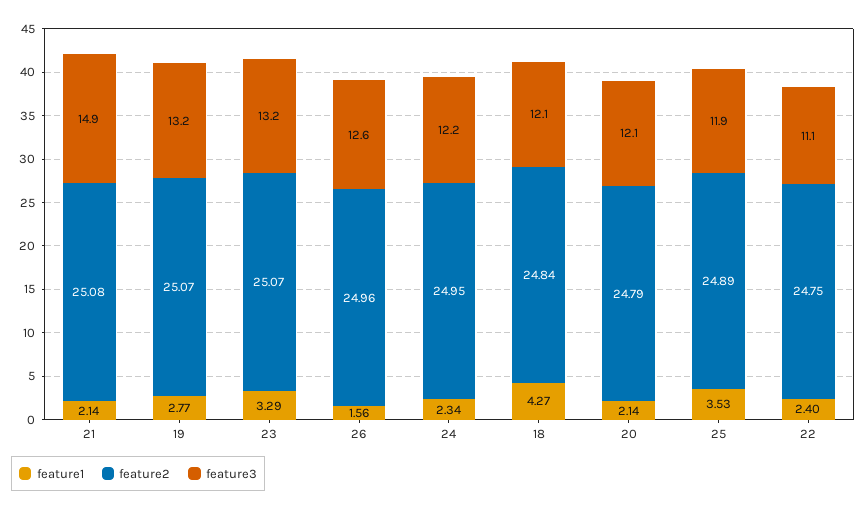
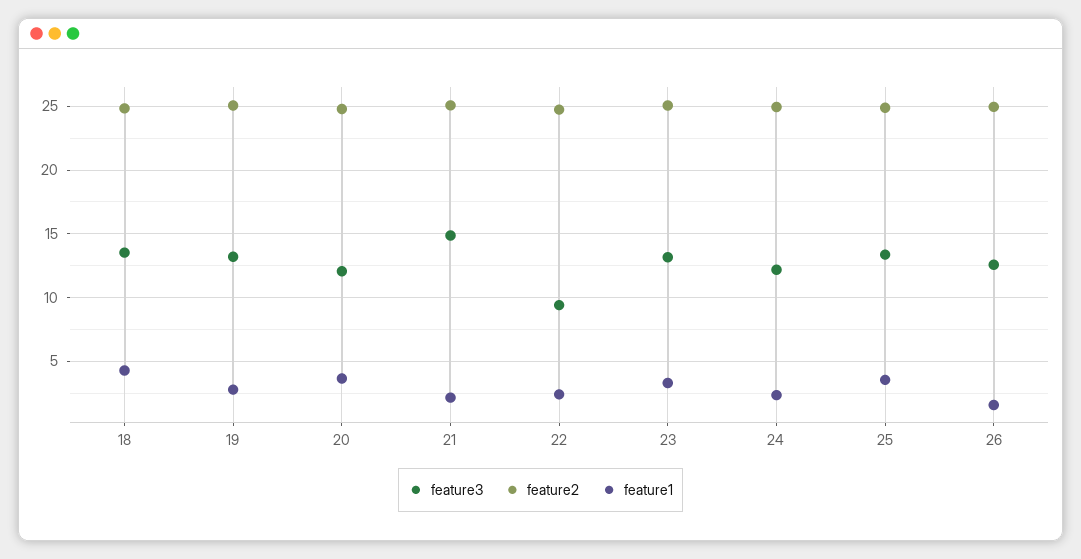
feature3, 18: 12.1 -> 13.5
feature1, 20: 2.14 -> 3.5
feature3, 25: 11.9 -> 13.5
feature3, 22: 11.1 -> 9.5

